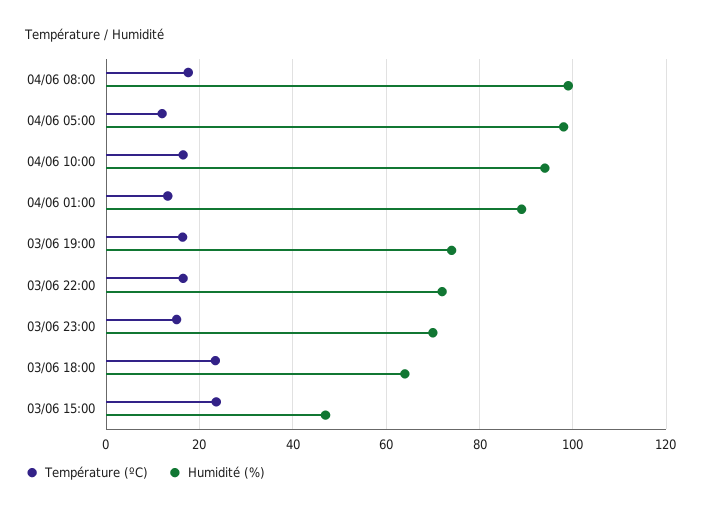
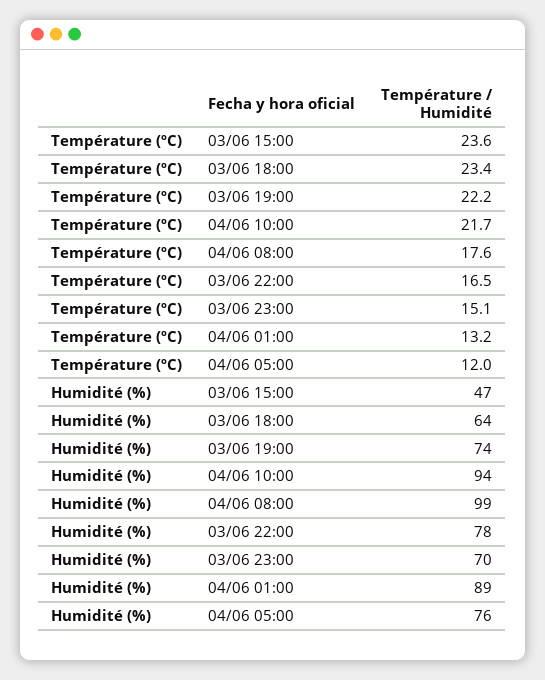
Humidité (%), 04/06 05:00: 98 -> 76
Température (ºC), 04/06 10:00: 16 -> 21.7
Température (ºC), 03/06 19:00: 16 -> 22.2
Humidité (%), 03/06 22:00: 72 -> 78

